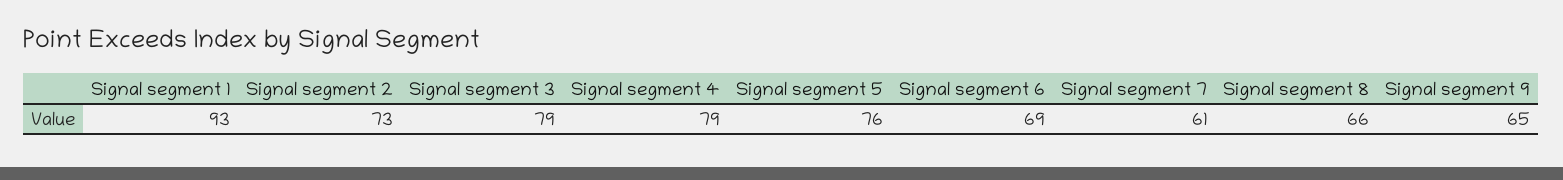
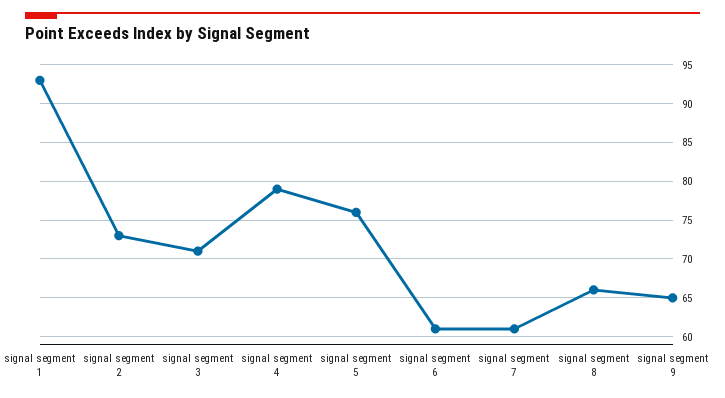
Signal segment 3: 79 -> 71
Signal segment 6: 69 -> 61

